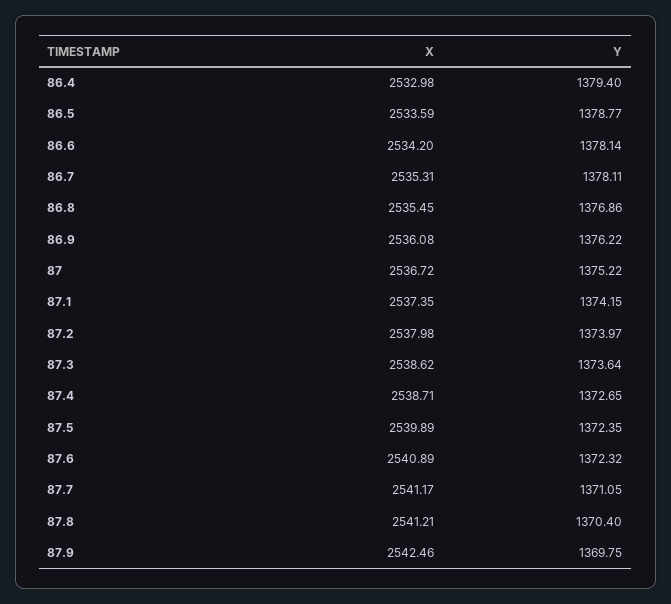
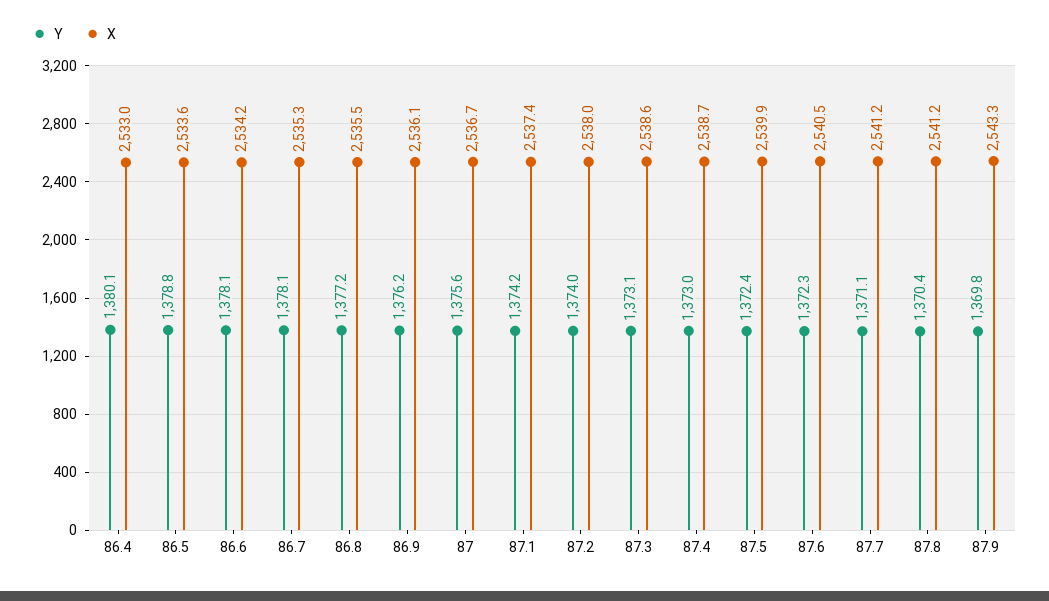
Y, 86.4: 1379.4 -> 1380.1
Y, 86.8: 1376.86 -> 1377.2
Y, 87: 1375.22 -> 1375.6
Y, 87.3: 1373.64 -> 1373.1
Y, 87.4: 1372.65 -> 1373
X, 87.6: 2540.89 -> 2540.5
X, 87.9: 2542.46 -> 2543.3

